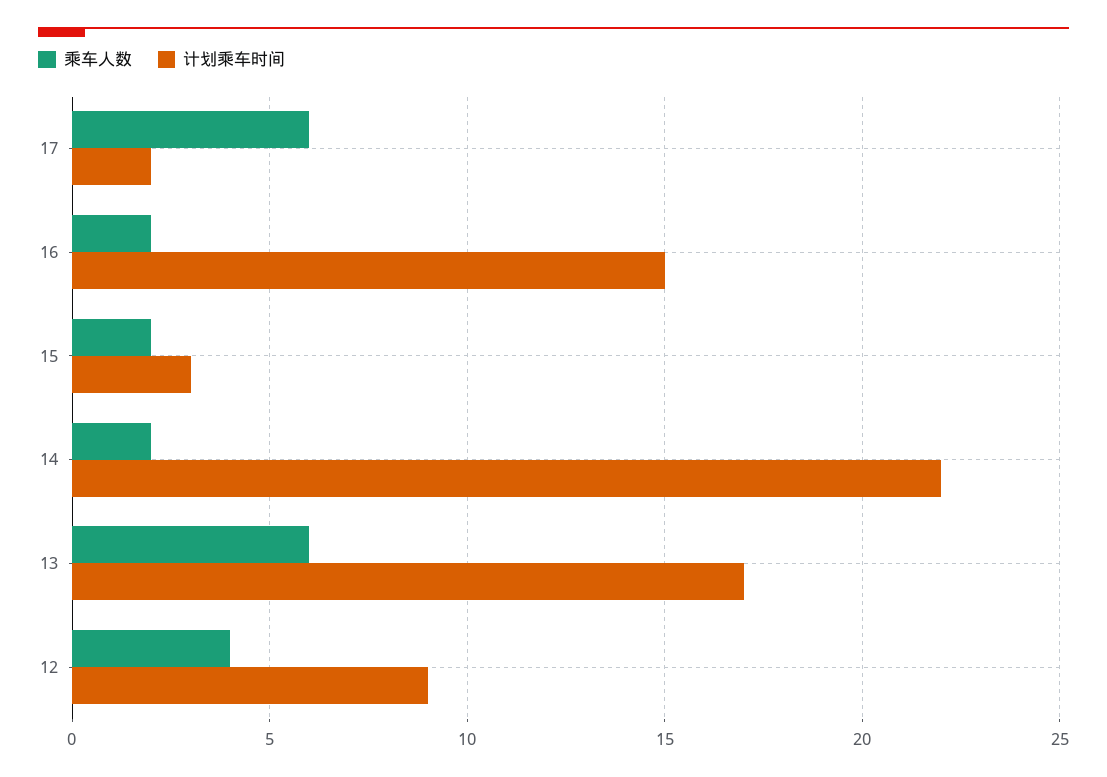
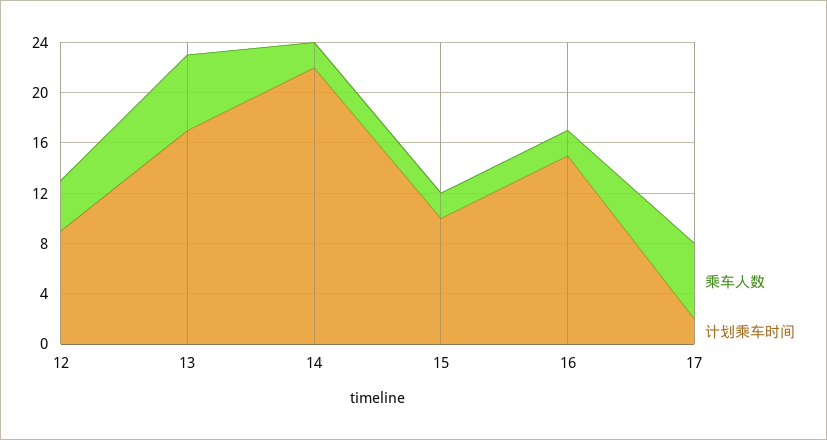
计划乘车时间, 15: 3 -> 10

